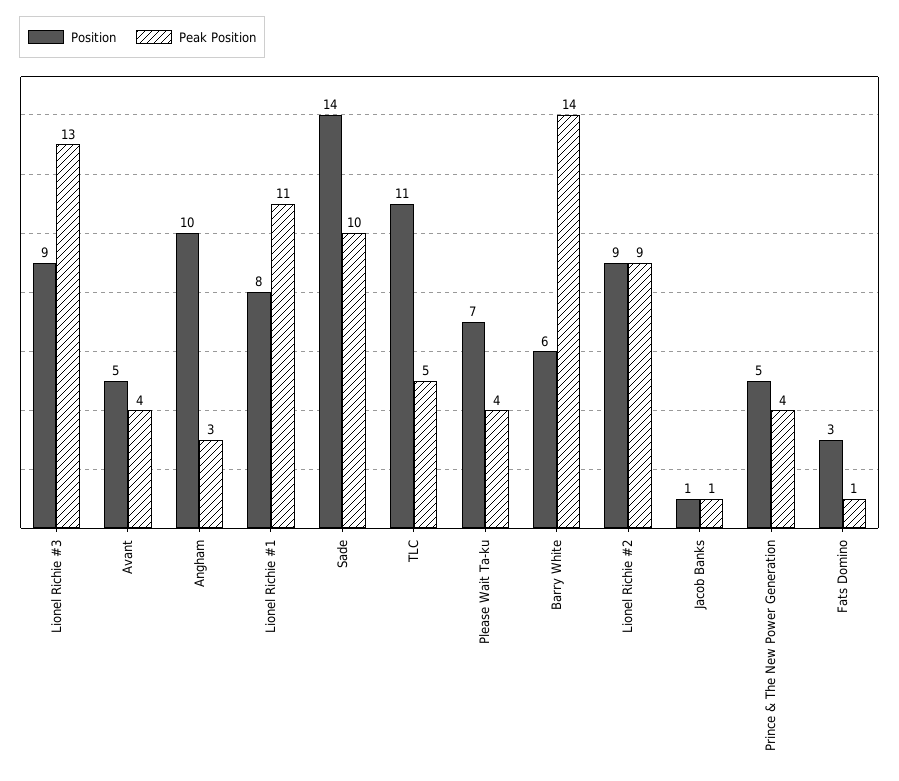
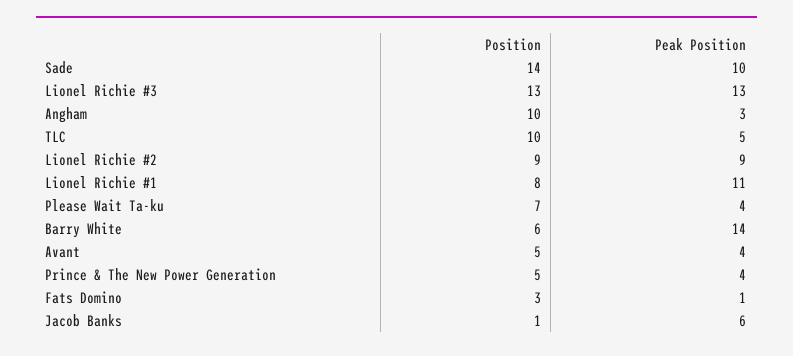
Position, Lionel Richie #3: 9 -> 13
Position, TLC: 11 -> 10
Peak Position, Jacob Banks: 1 -> 6

